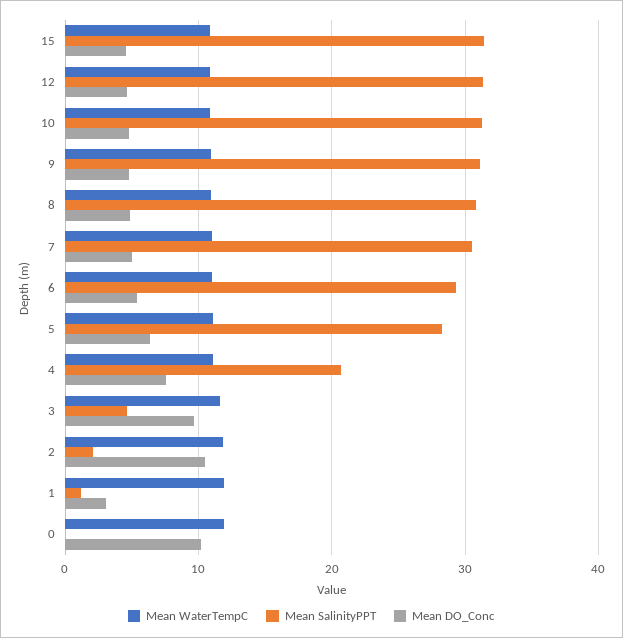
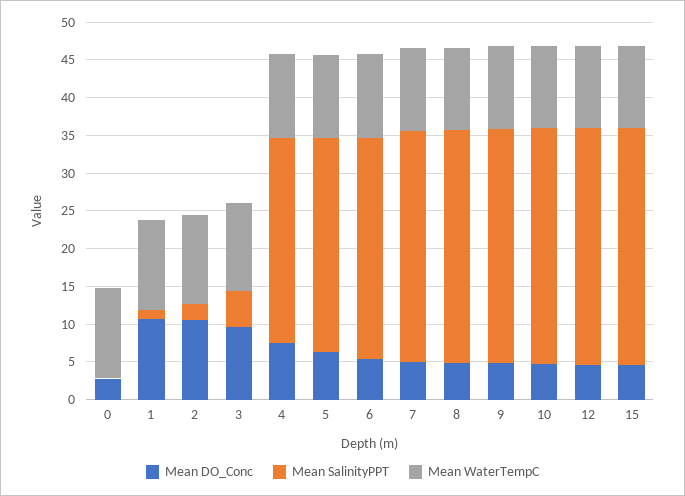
Mean SalinityPPT, 4: 21 -> 27.5
Mean DO_Conc, 1: 3 -> 10
Mean DO_Conc, 0: 10 -> 2.5

